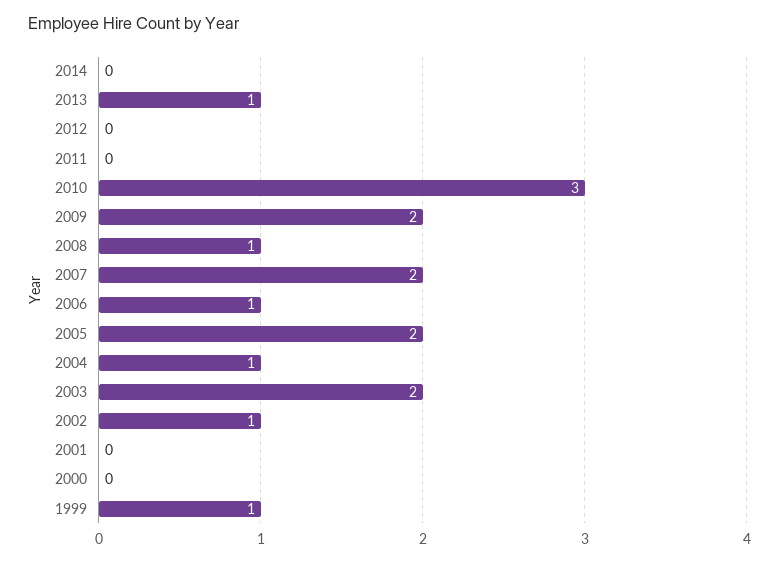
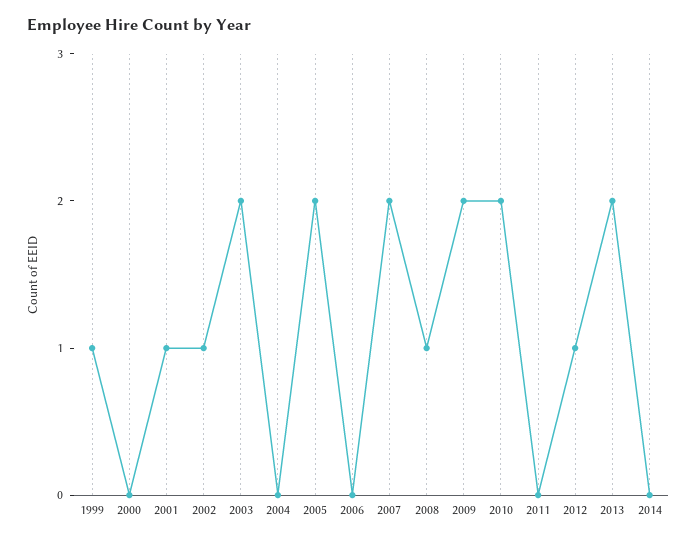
2013: 1 -> 2
2012: 0 -> 1
2010: 3 -> 2
2006: 1 -> 0
2004: 1 -> 0
2001: 0 -> 1

